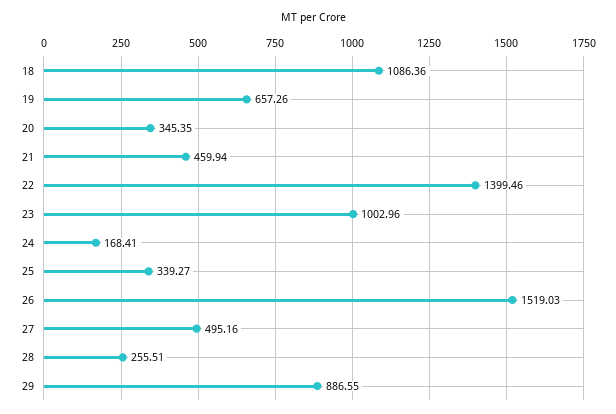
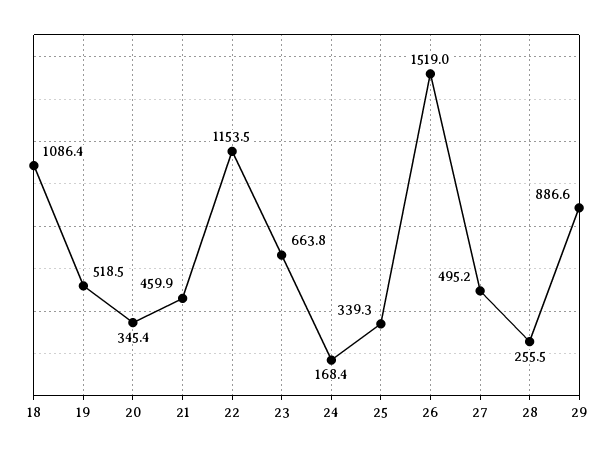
19: 657.26 -> 518.5
22: 1399.46 -> 1153.5
23: 1002.96 -> 663.8

